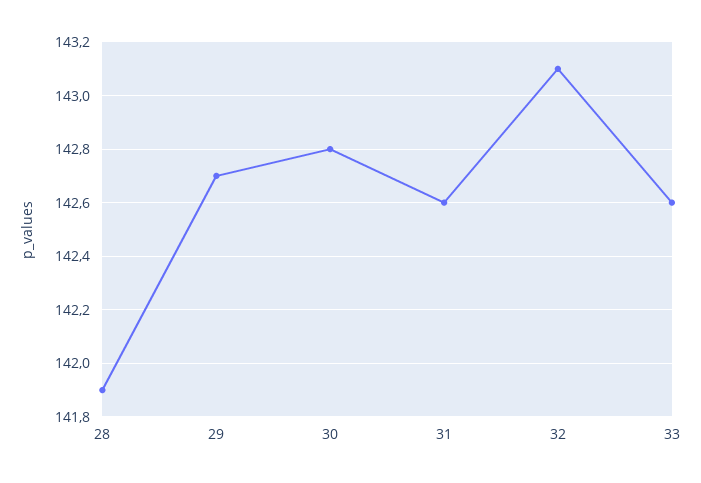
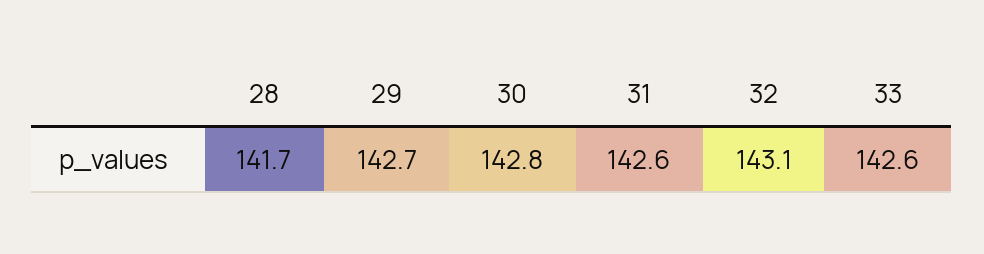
28: 141.9 -> 141.7

